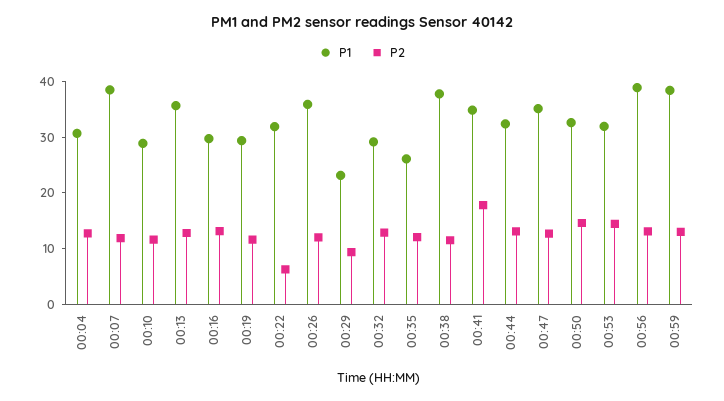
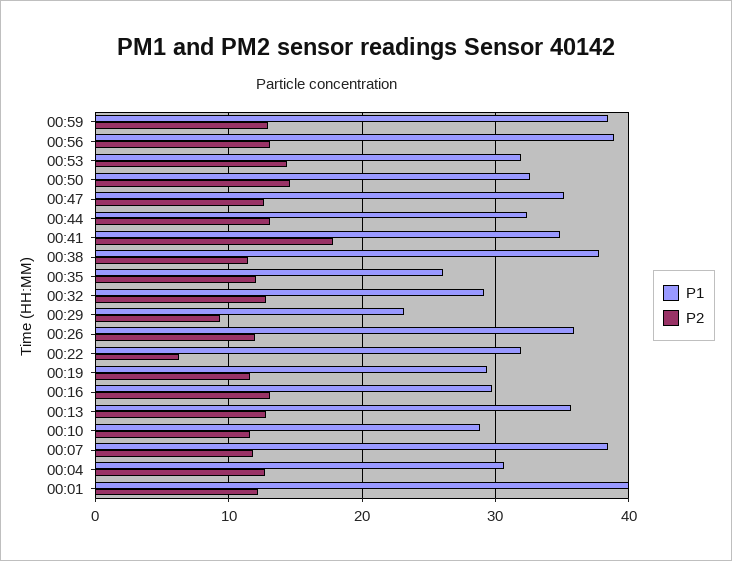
P1, 00:01: none -> 40
P2, 00:01: none -> 12

